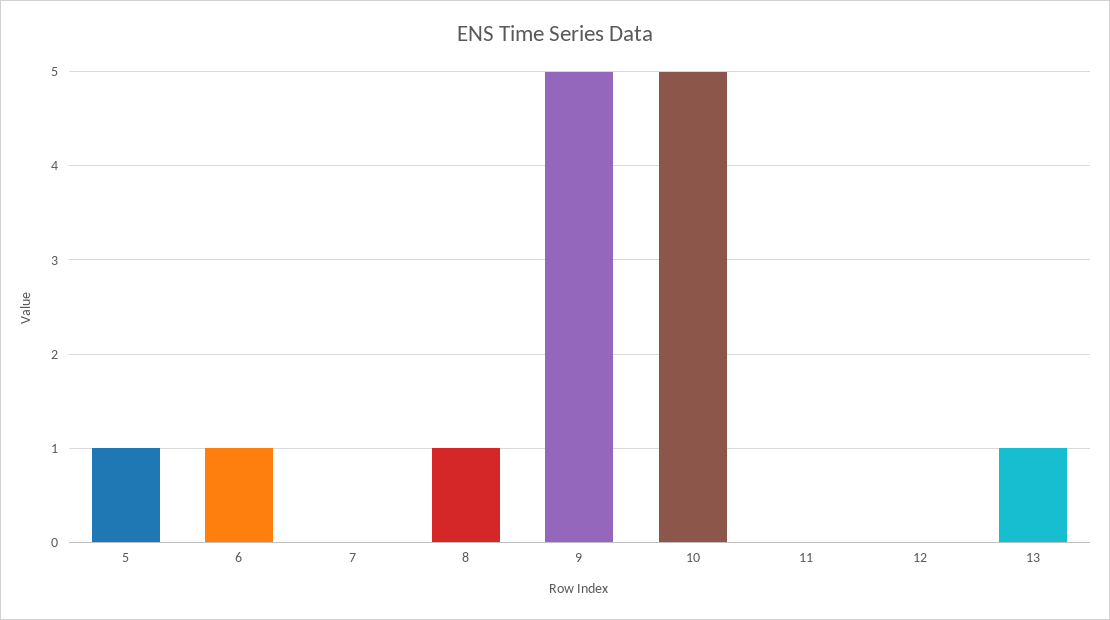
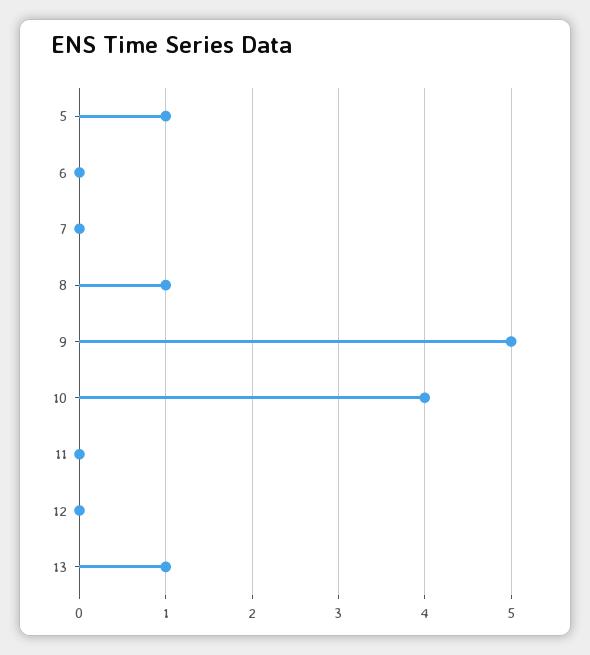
6: 1 -> 0
10: 5 -> 4

